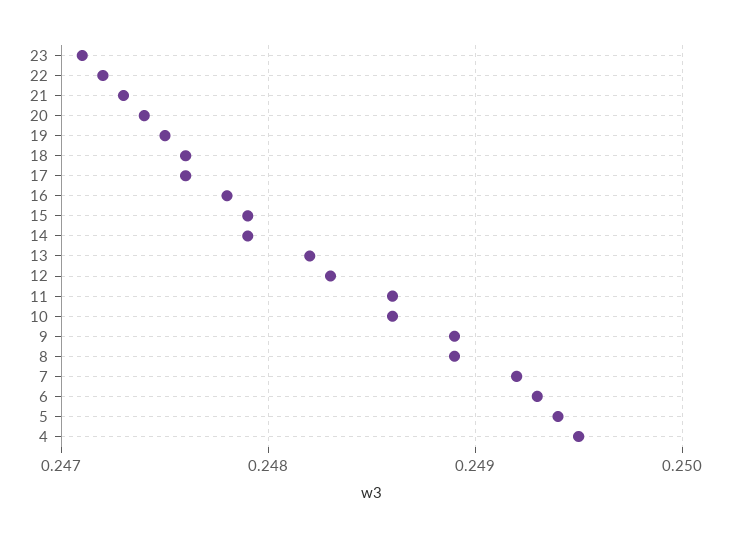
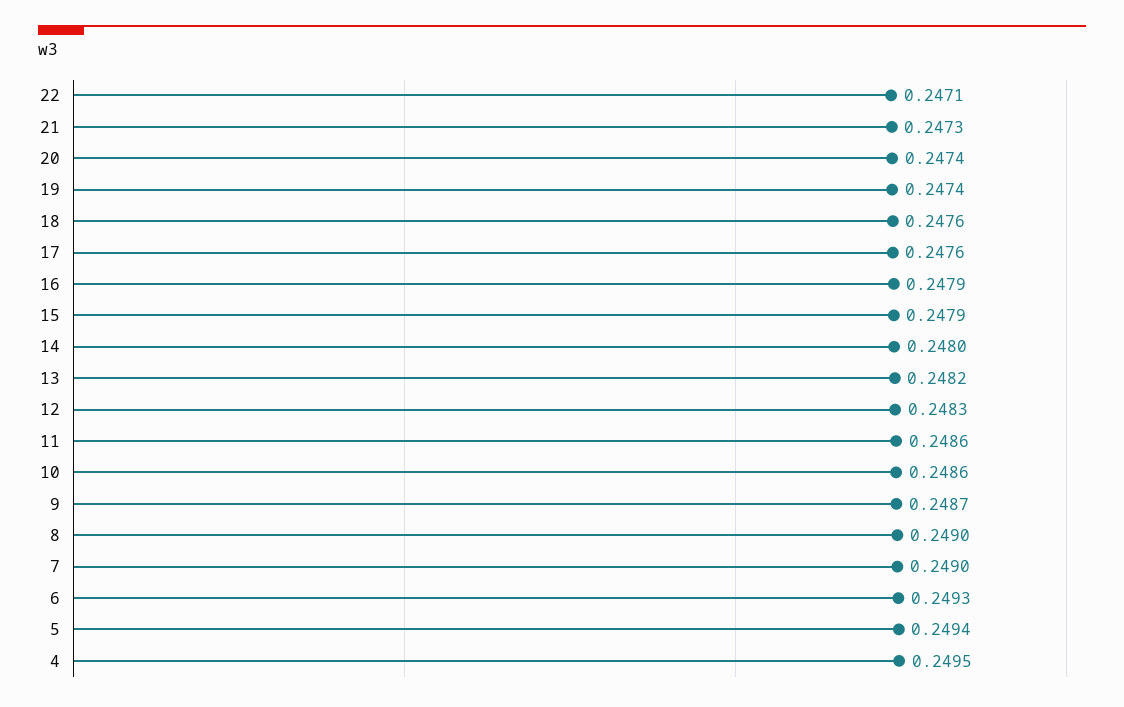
23: 0.2471 -> none
22: 0.2472 -> 0.2471
19: 0.2475 -> 0.2474
16: 0.2478 -> 0.2479
14: 0.2479 -> 0.248
9: 0.2489 -> 0.2487
8: 0.2489 -> 0.249
7: 0.2492 -> 0.249

